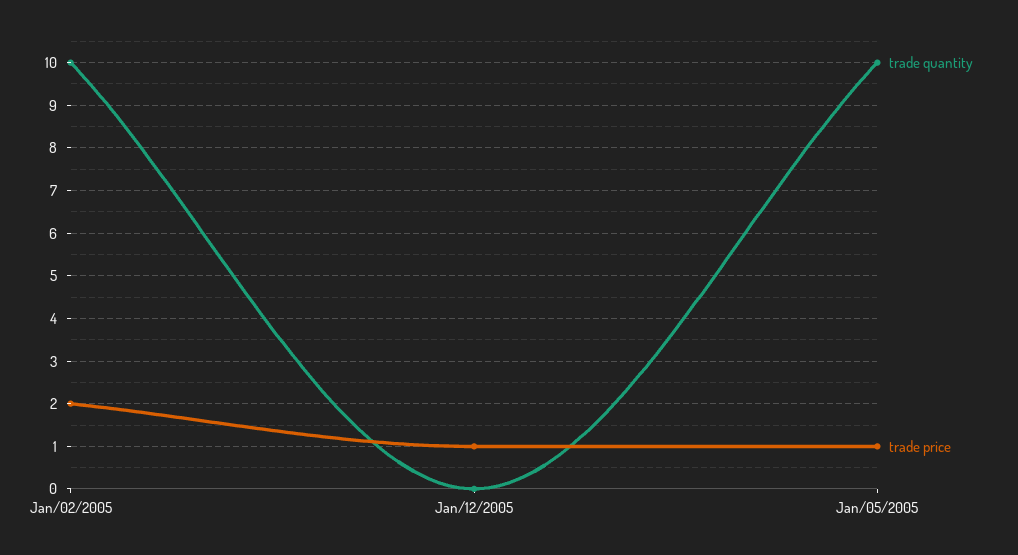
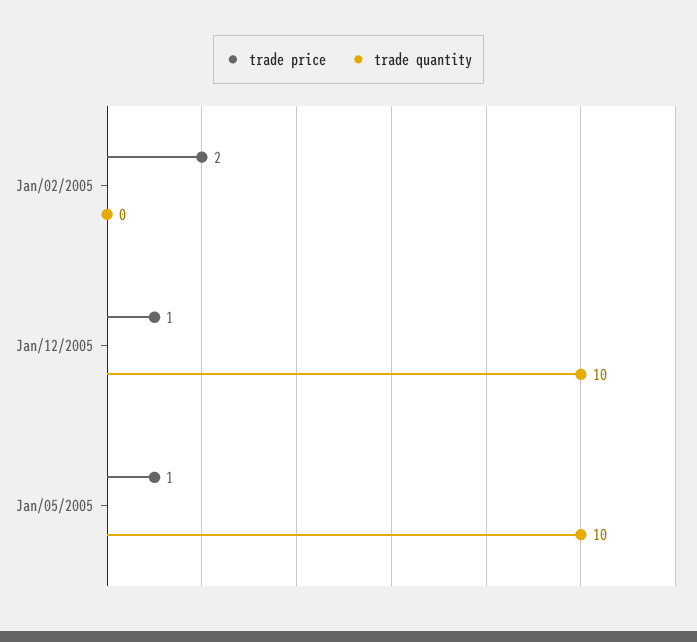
trade quantity, Jan/02/2005: 10 -> 0
trade quantity, Jan/12/2005: 0 -> 10

